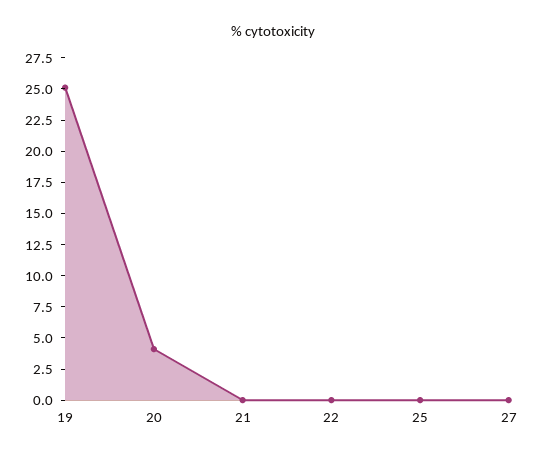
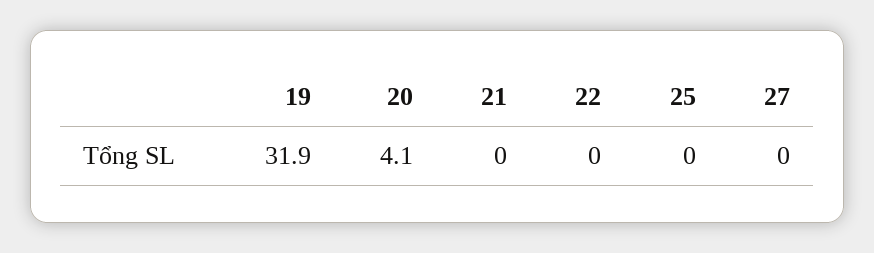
19: 25 -> 31.9

